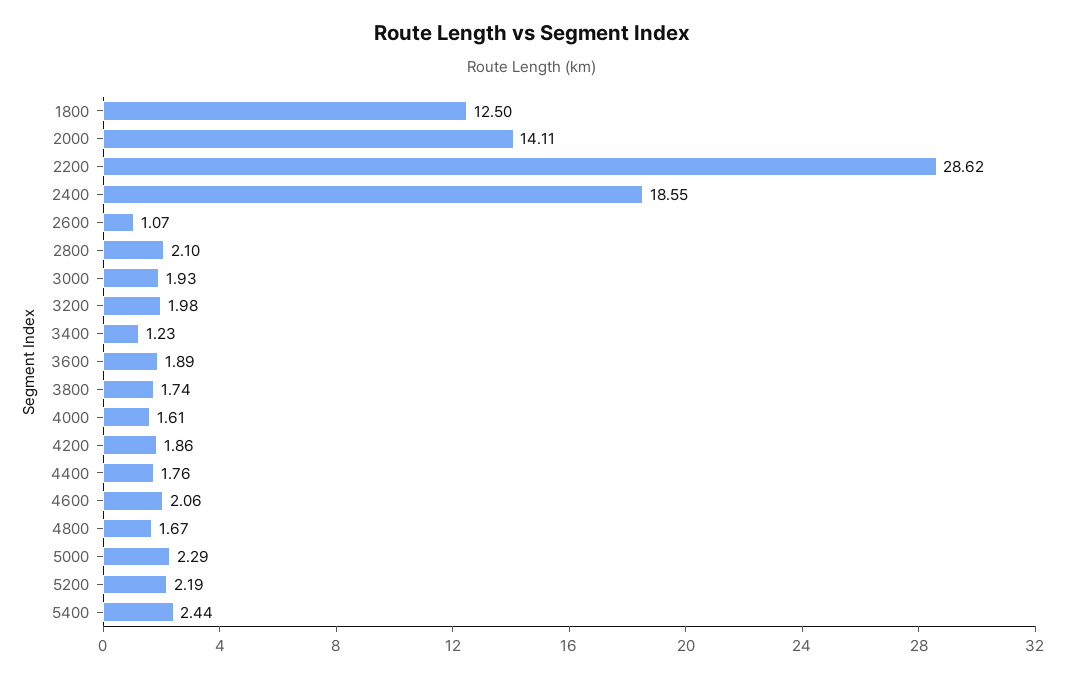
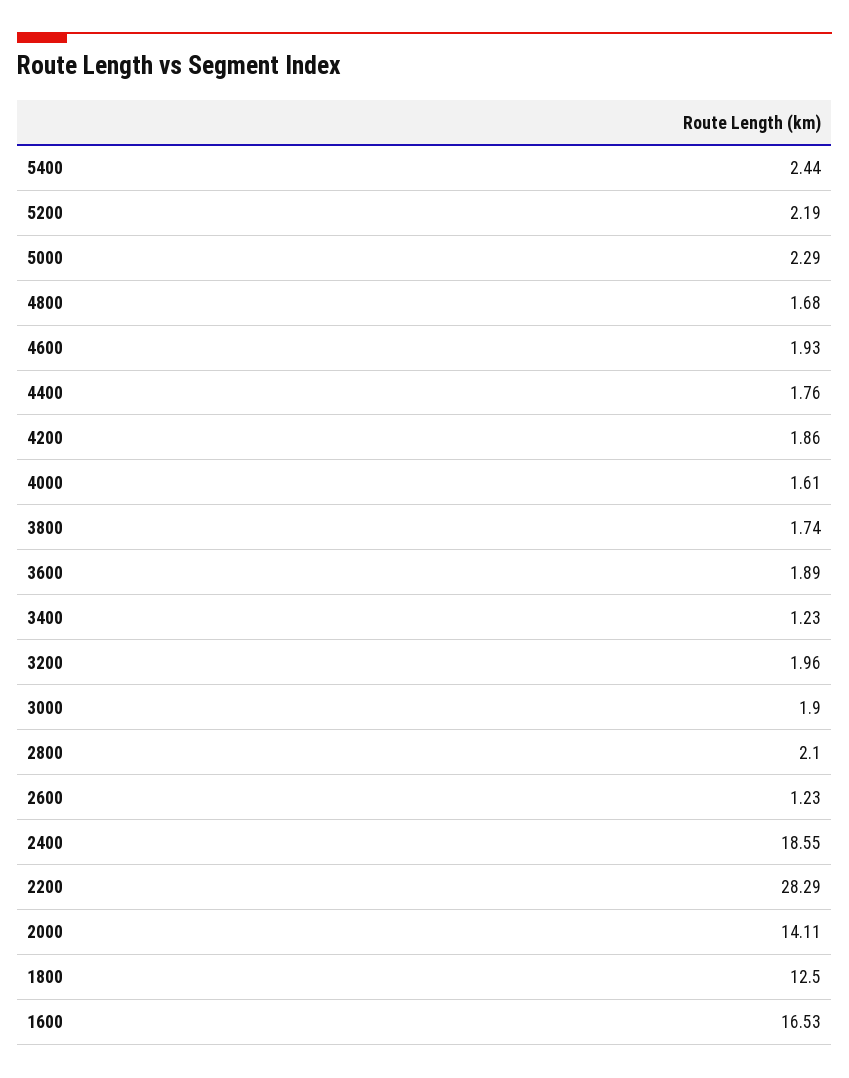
2200: 28.62 -> 28.29
2600: 1.07 -> 1.23
3000: 1.93 -> 1.9
3200: 1.98 -> 1.96
4600: 2.06 -> 1.93
4800: 1.67 -> 1.68
1600: none -> 16.53

